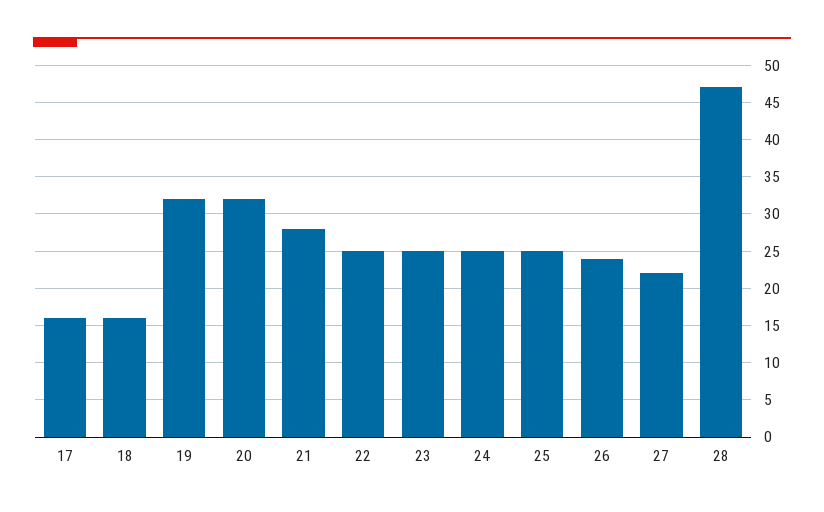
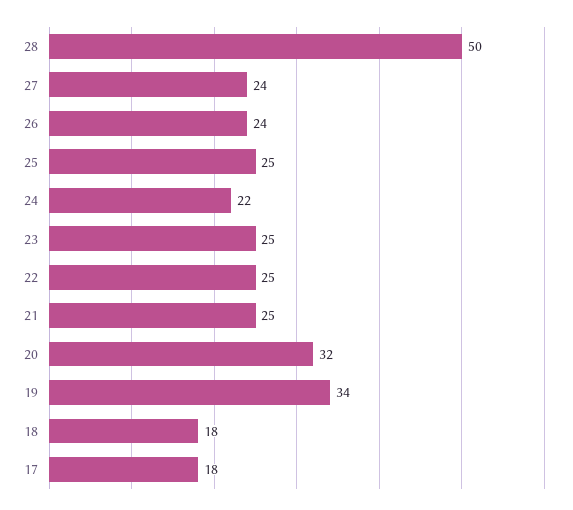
17: 16 -> 18
18: 16 -> 18
19: 32 -> 34
21: 28 -> 25
24: 25 -> 22
27: 22 -> 24
28: 47 -> 50

